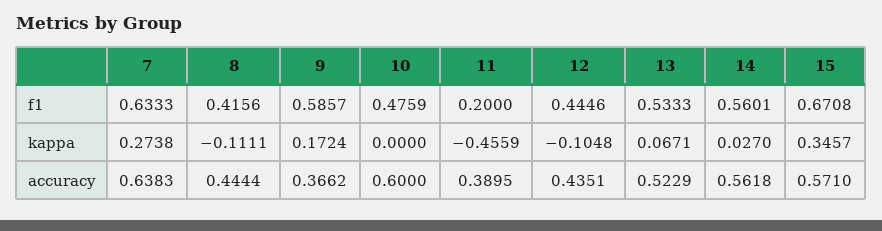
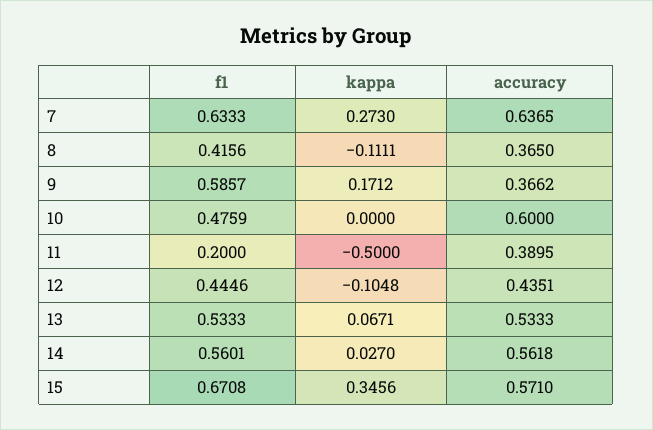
7, kappa: 0.2738 -> 0.273
9, kappa: 0.1724 -> 0.1712
11, kappa: -0.4559 -> -0.5
15, kappa: 0.3457 -> 0.3456
7, accuracy: 0.6383 -> 0.6365
8, accuracy: 0.4444 -> 0.365
13, accuracy: 0.5229 -> 0.5333

